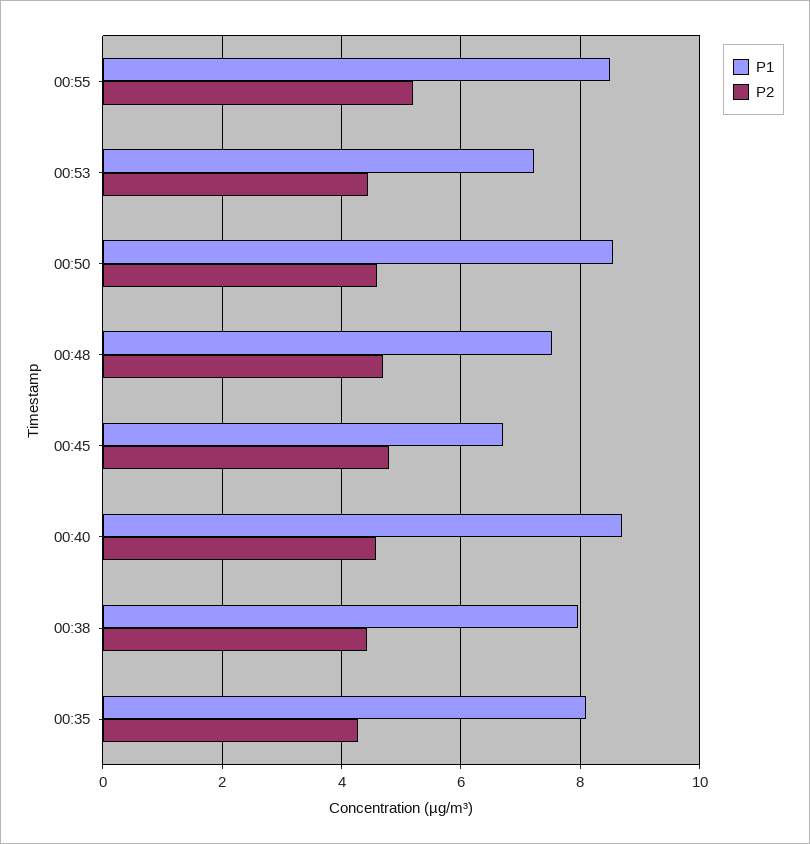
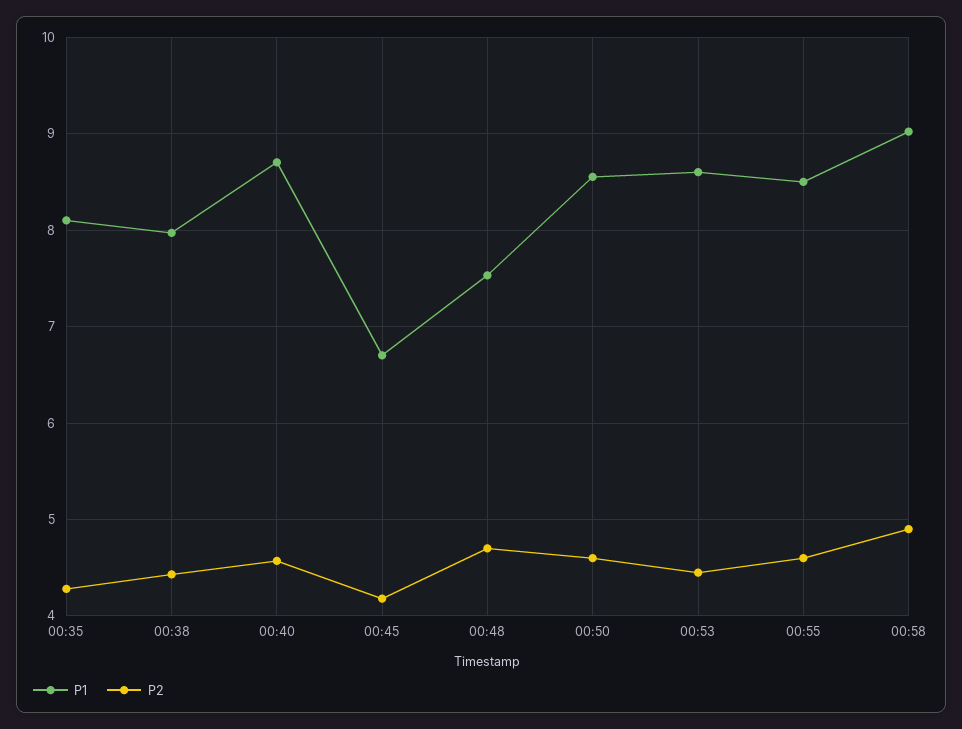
P2, 00:55: 5.2 -> 4.6
P1, 00:53: 7.2 -> 8.6
P2, 00:45: 4.8 -> 4.2
P1, 00:58: none -> 9
P2, 00:58: none -> 4.9

